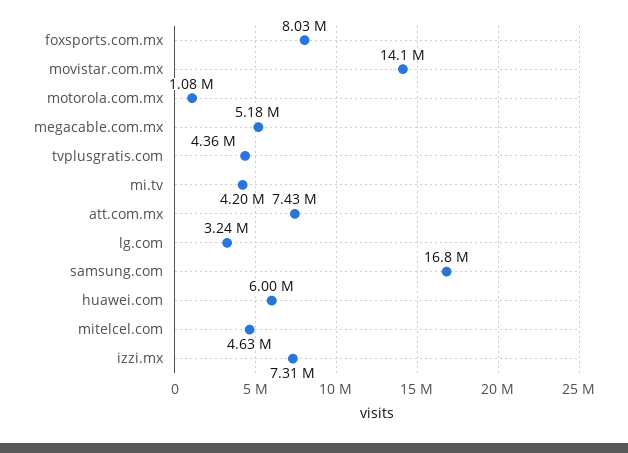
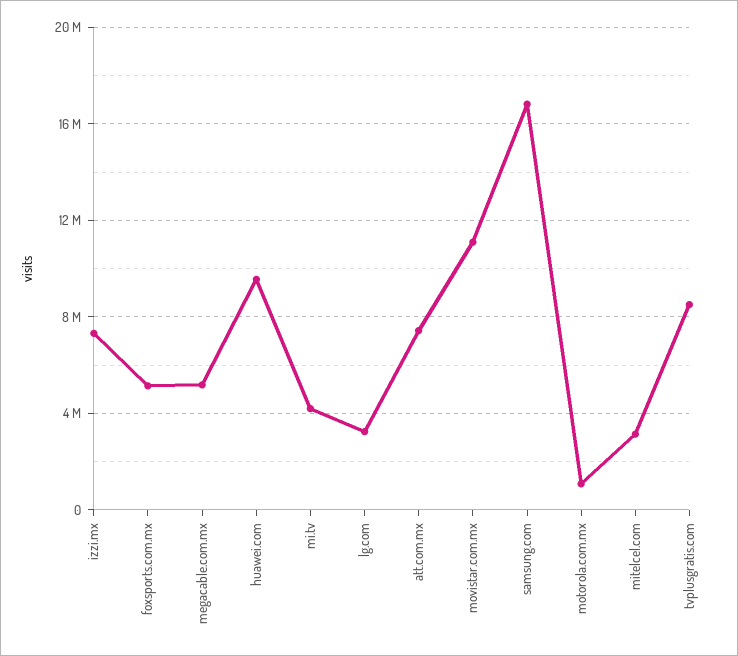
foxsports.com.mx: 8030000 -> 5000000
movistar.com.mx: 14100000 -> 11000000
tvplusgratis.com: 4360000 -> 8500000
huawei.com: 6000000 -> 9500000
mitelcel.com: 4630000 -> 3000000

